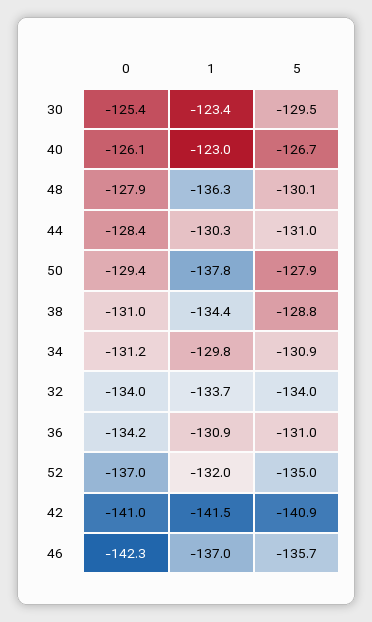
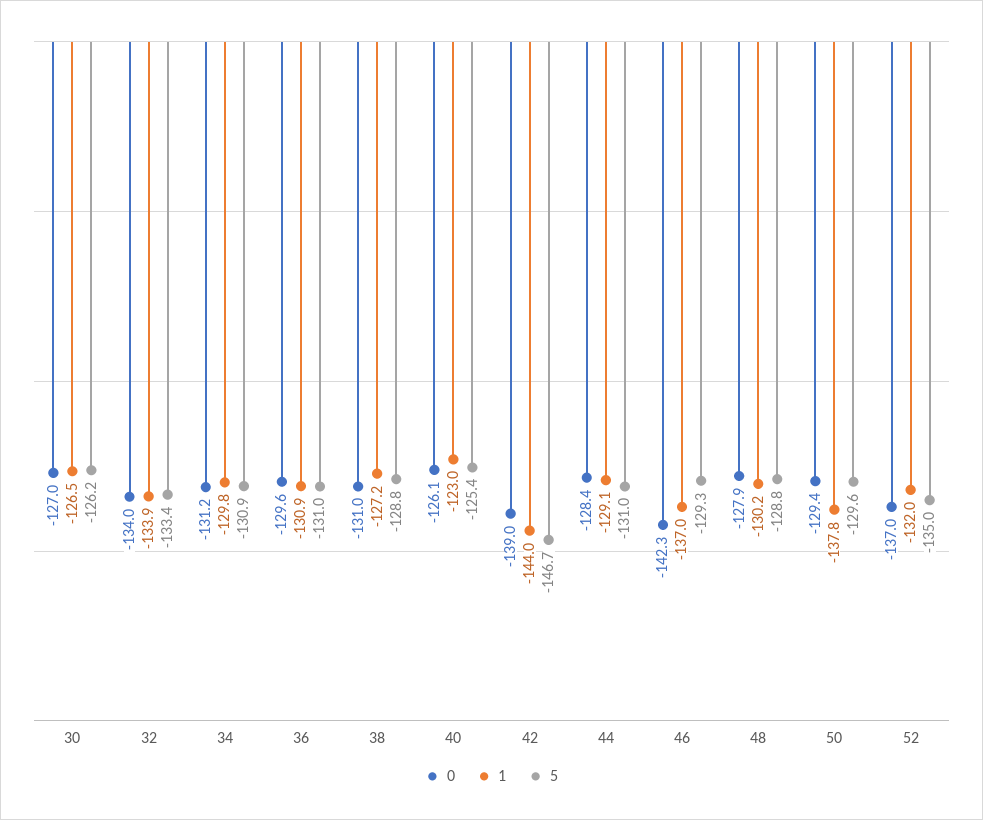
0, 30: -125.4 -> -127
1, 30: -123.4 -> -126.5
5, 30: -129.5 -> -126.2
5, 40: -126.7 -> -125.4
1, 48: -136.3 -> -130.2
5, 48: -130.1 -> -128.8
1, 44: -130.3 -> -129.1
5, 50: -127.9 -> -129.6
1, 38: -134.4 -> -127.2
1, 32: -133.7 -> -133.9
5, 32: -134 -> -133.4
0, 36: -134.2 -> -129.6
0, 42: -141 -> -139
1, 42: -141.5 -> -144
5, 42: -140.9 -> -146.7
5, 46: -135.7 -> -129.3

